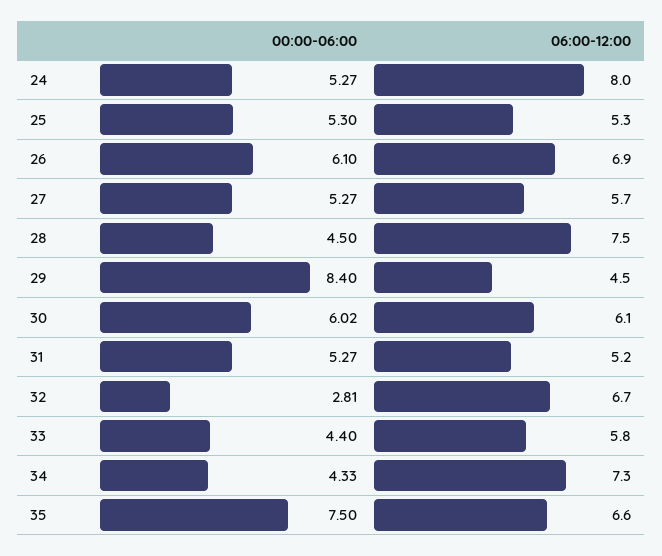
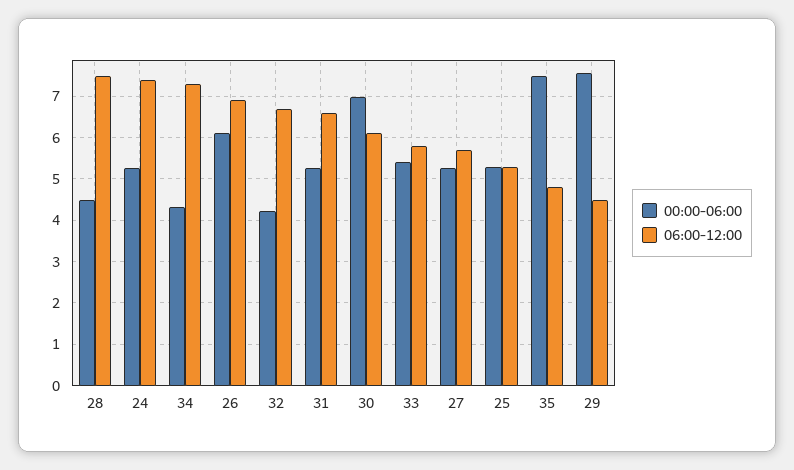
06:00-12:00, 24: 8 -> 7.4
00:00-06:00, 29: 8.4 -> 7.6
00:00-06:00, 30: 6.02 -> 7
06:00-12:00, 31: 5.2 -> 6.6
00:00-06:00, 32: 2.81 -> 4.2
00:00-06:00, 33: 4.4 -> 5.4
06:00-12:00, 35: 6.6 -> 4.8

